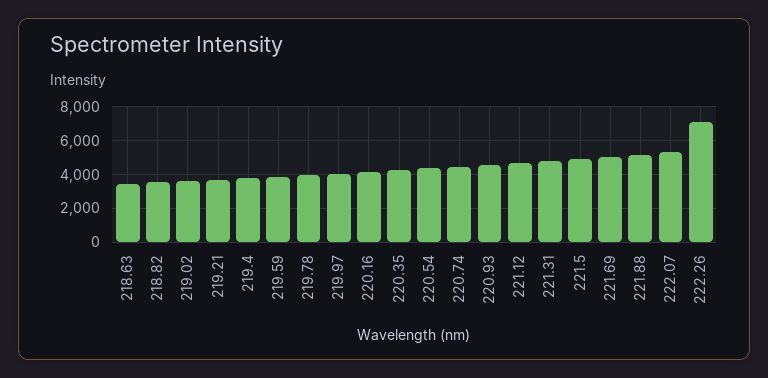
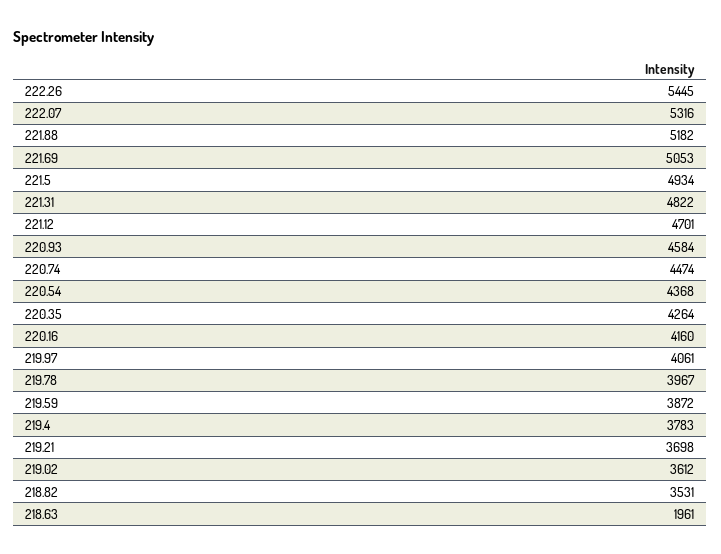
218.63: 3500 -> 1961
222.26: 7000 -> 5445

